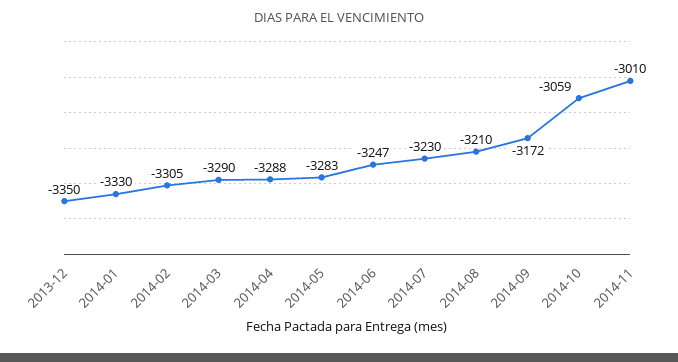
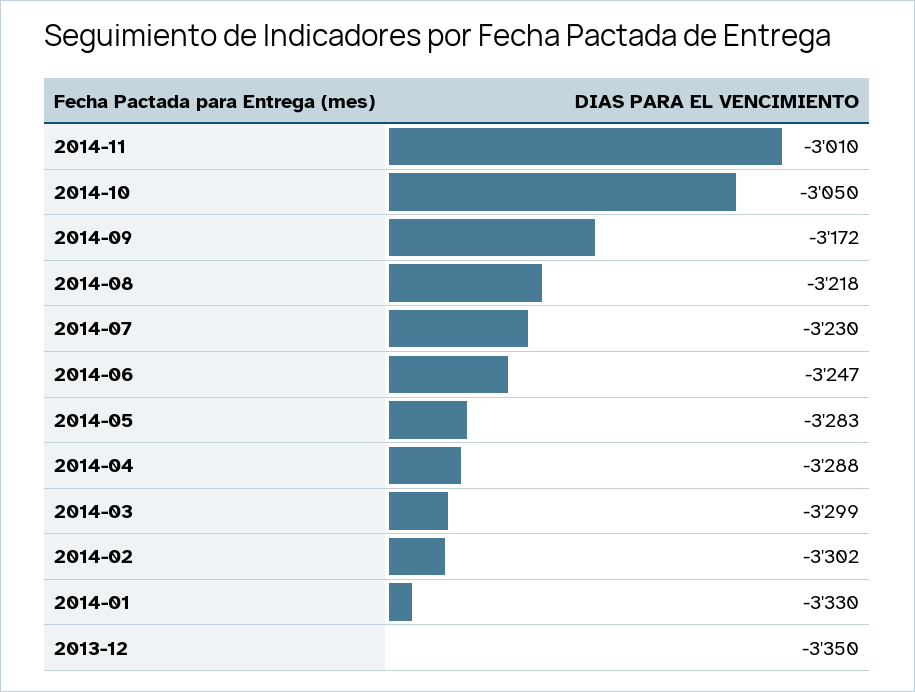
2014-02: -3305 -> -3302
2014-03: -3290 -> -3299
2014-08: -3210 -> -3218
2014-10: -3059 -> -3050

